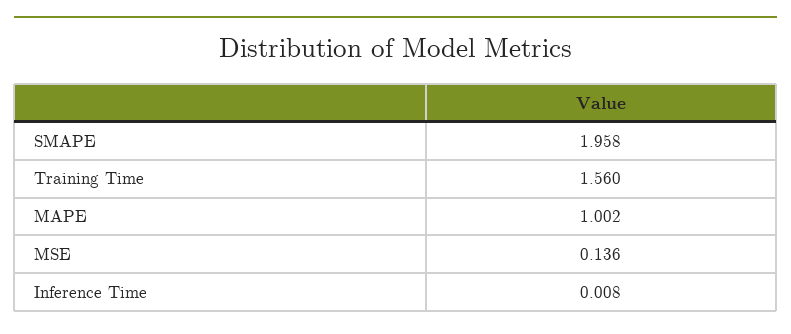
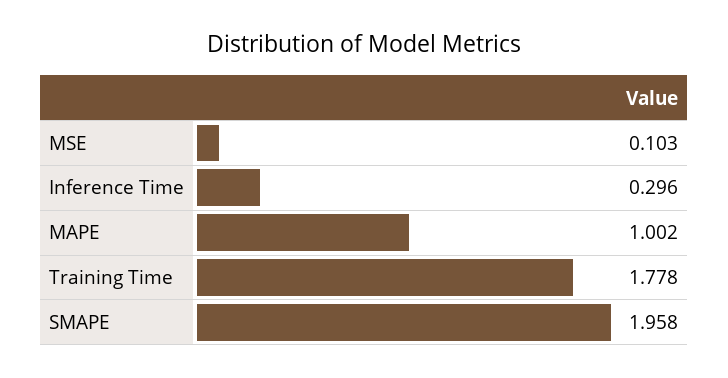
Training Time: 1.56 -> 1.778
MSE: 0.136 -> 0.103
Inference Time: 0.008 -> 0.296

